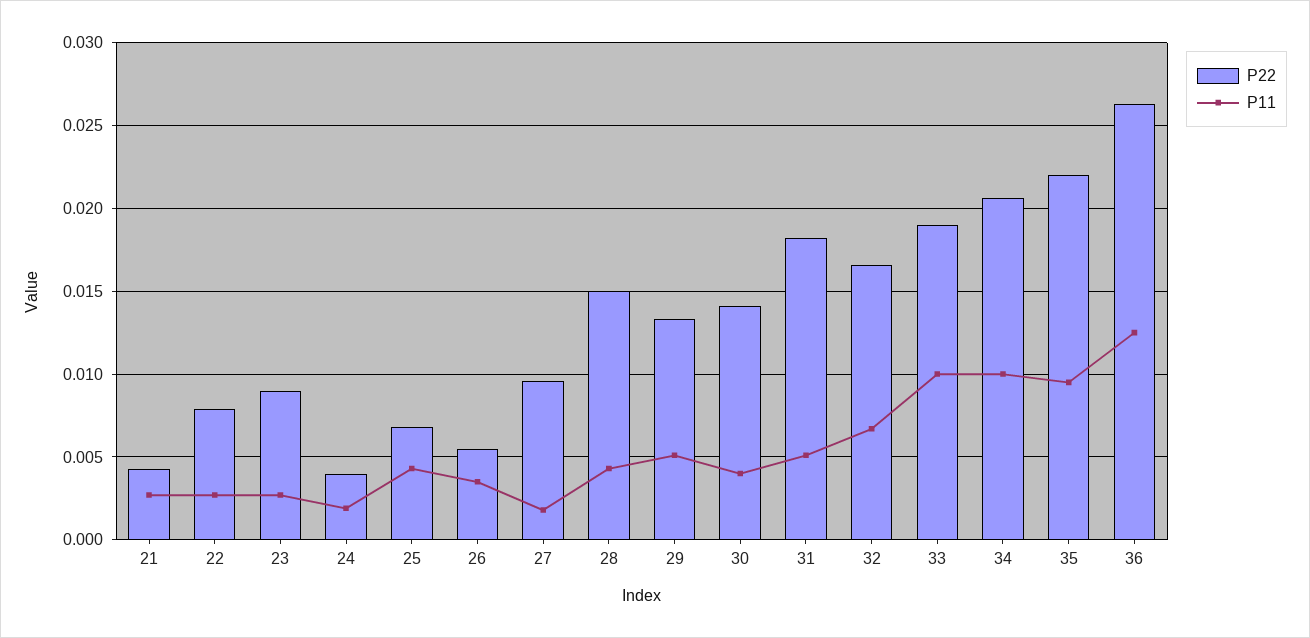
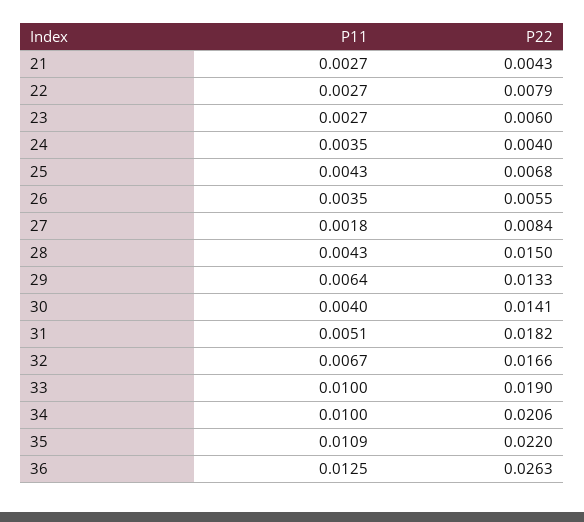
P22, 23: 0.009 -> 0.006
P11, 24: 0.002 -> 0.0035
P22, 27: 0.0095 -> 0.0084
P11, 29: 0.005 -> 0.0064
P11, 35: 0.0095 -> 0.0109

